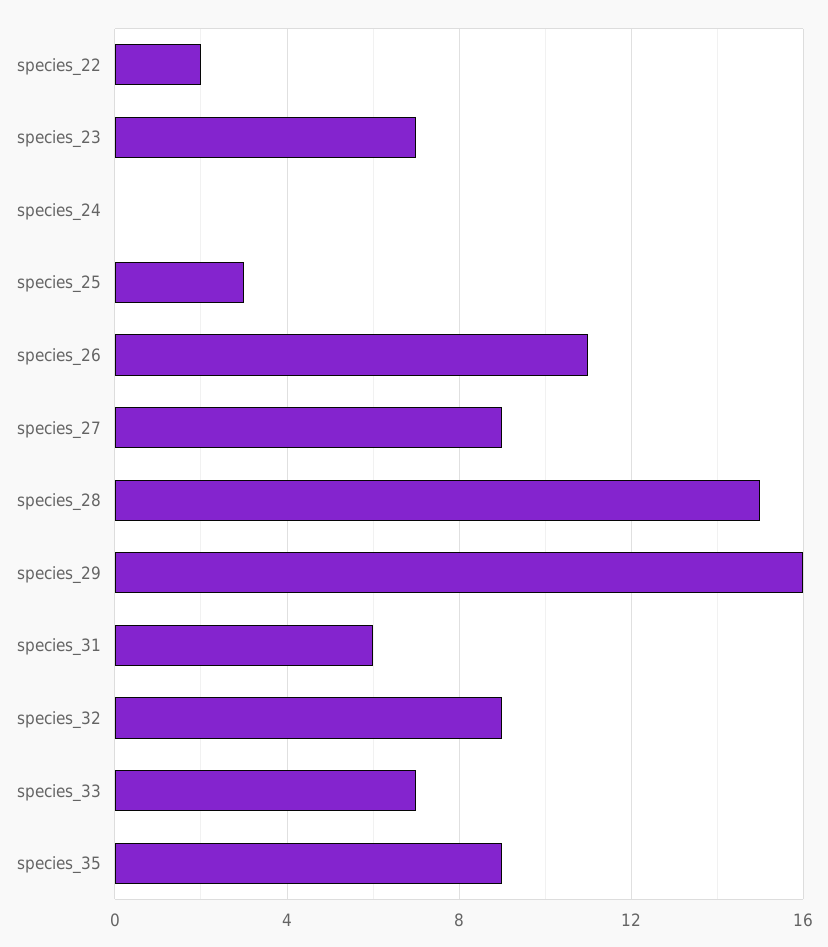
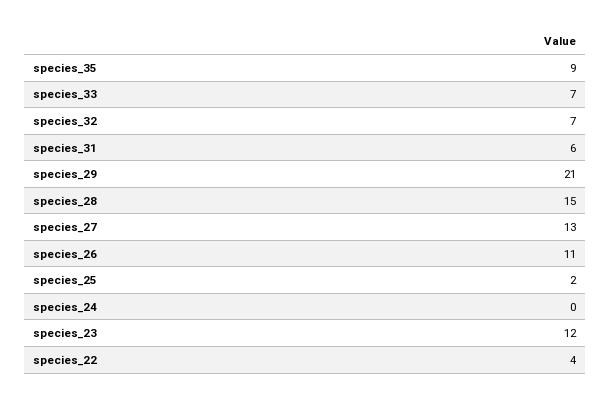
species_22: 2 -> 4
species_23: 7 -> 12
species_25: 3 -> 2
species_27: 9 -> 13
species_29: 16 -> 21
species_32: 9 -> 7

